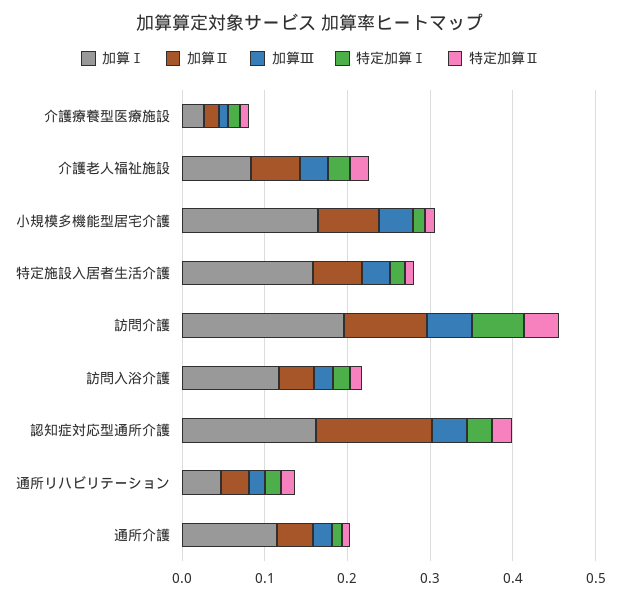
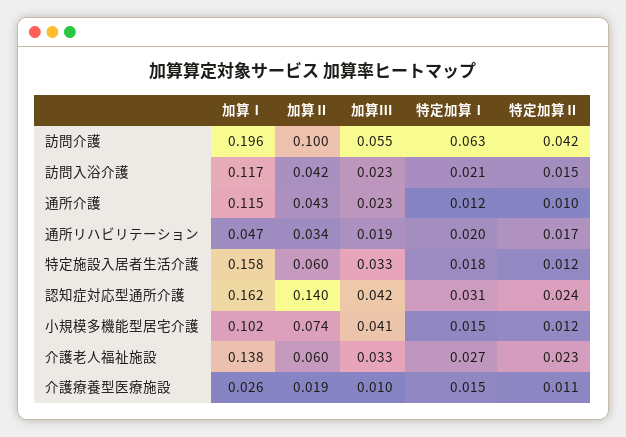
加算Ⅰ, 介護老人福祉施設: 0.08 -> 0.138
加算Ⅰ, 小規模多機能型居宅介護: 0.16 -> 0.102

